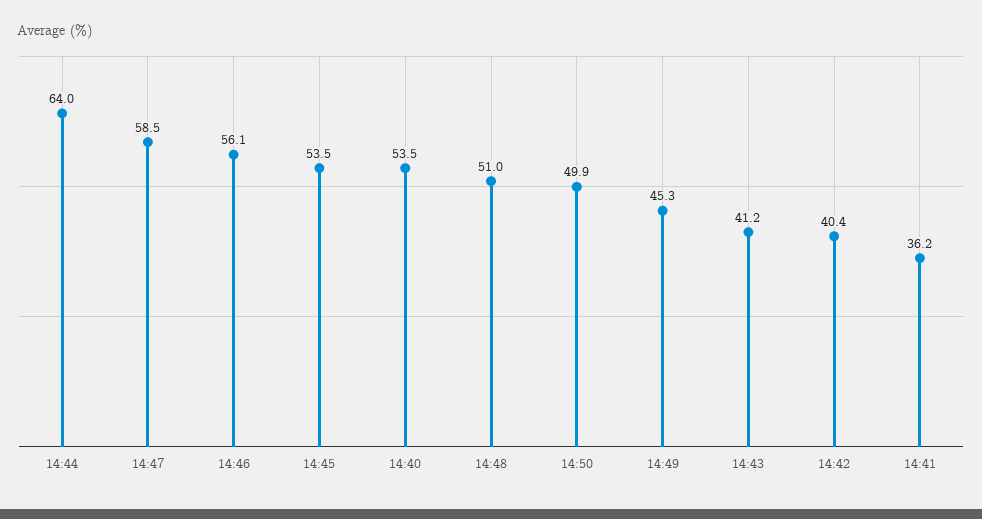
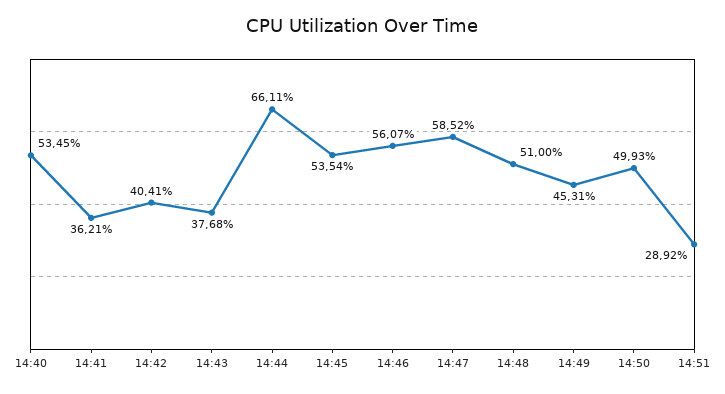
14:44: 64 -> 66.11
14:43: 41.2 -> 37.68
14:51: none -> 28.92

